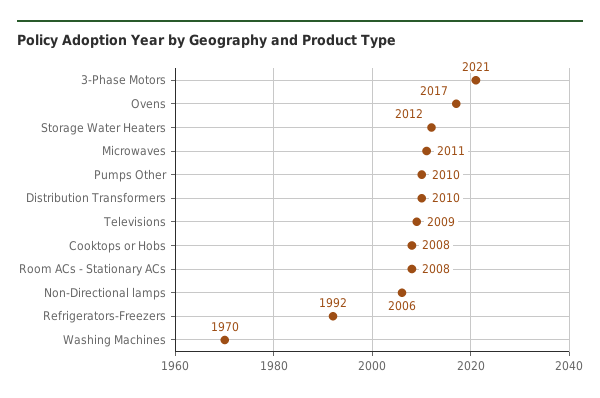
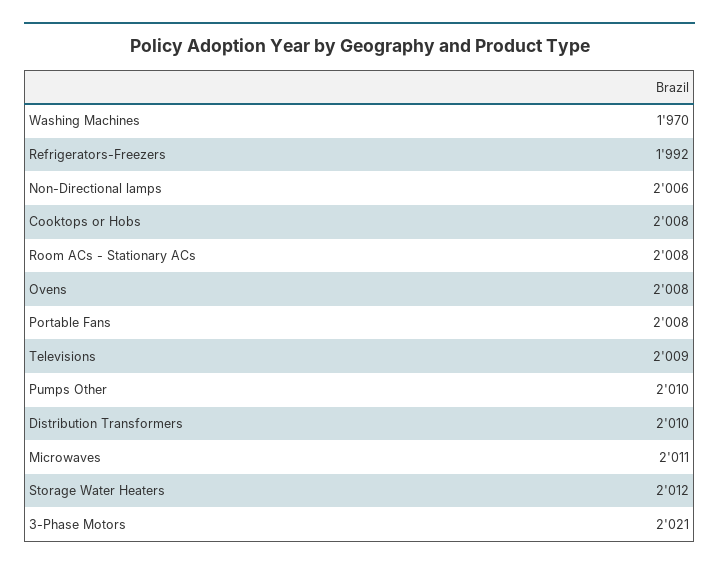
Ovens: 2017 -> 2008
Portable Fans: none -> 2008

